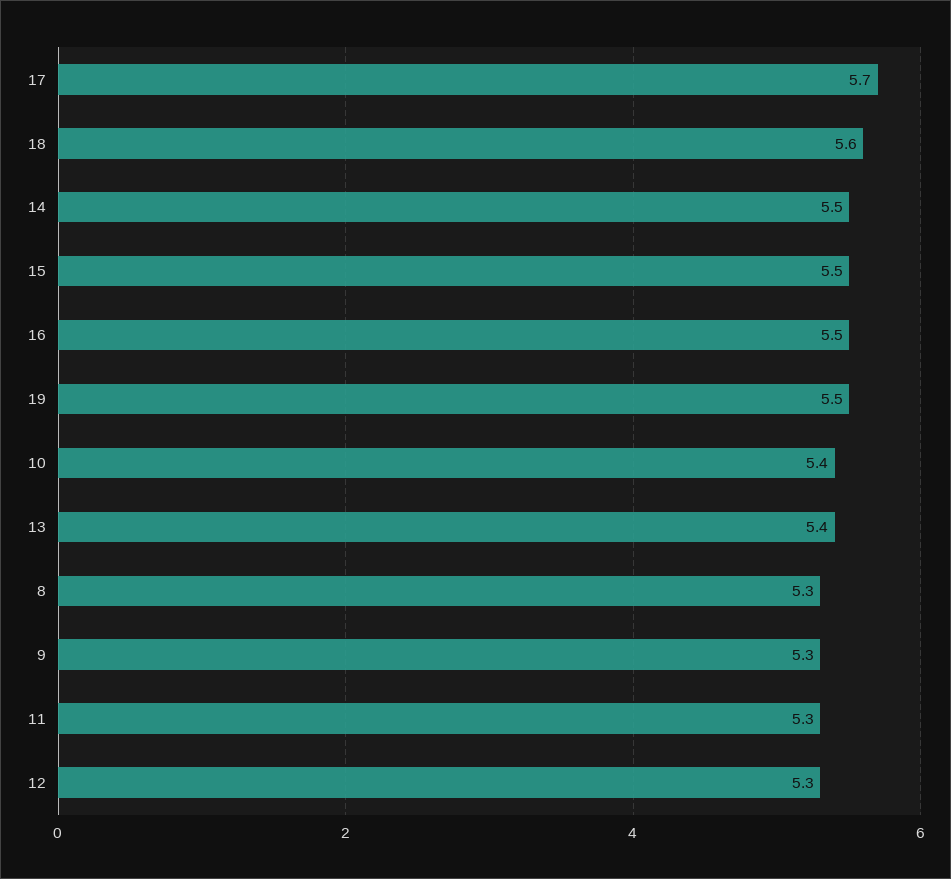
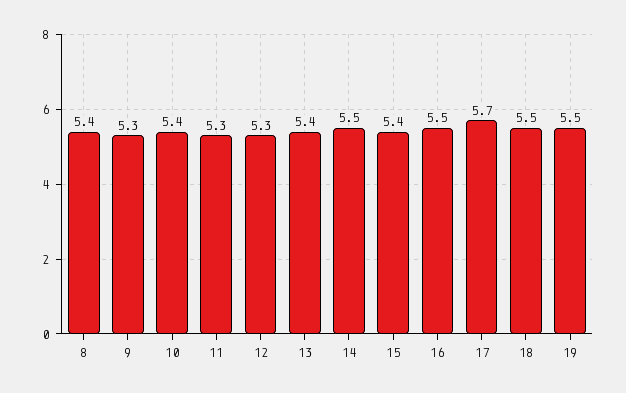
18: 5.6 -> 5.5
15: 5.5 -> 5.4
8: 5.3 -> 5.4

